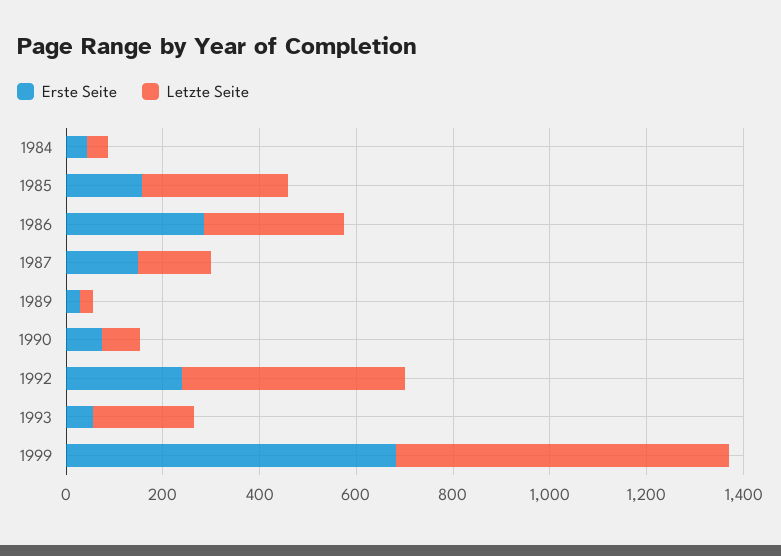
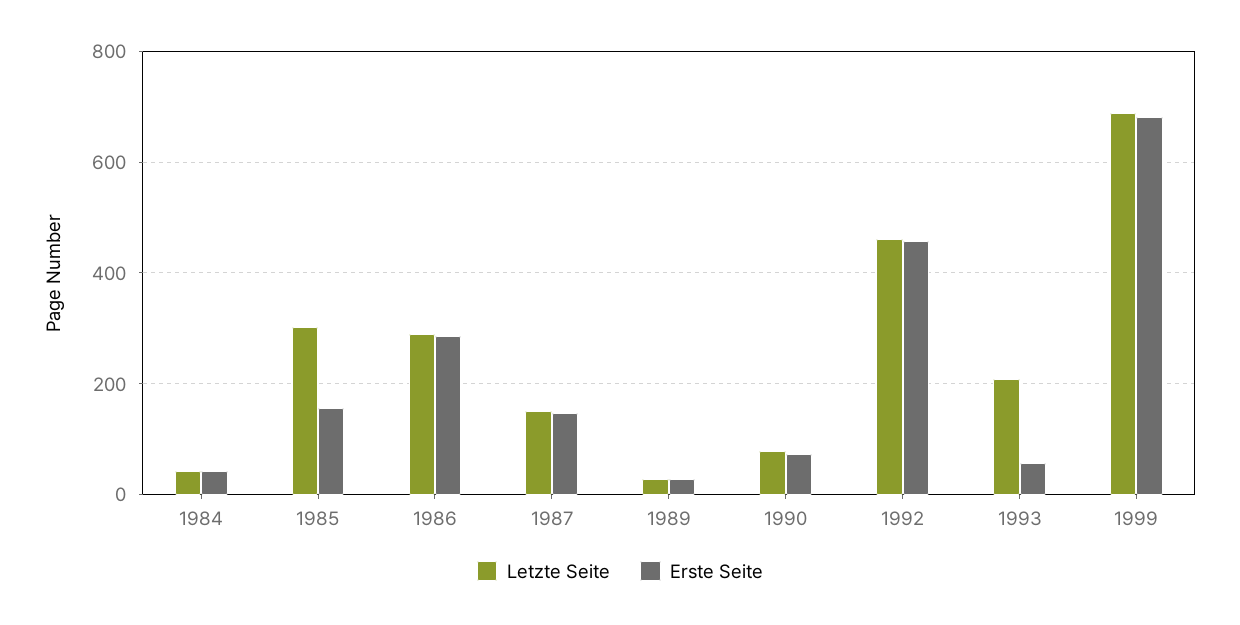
Erste Seite, 1992: 250 -> 460

